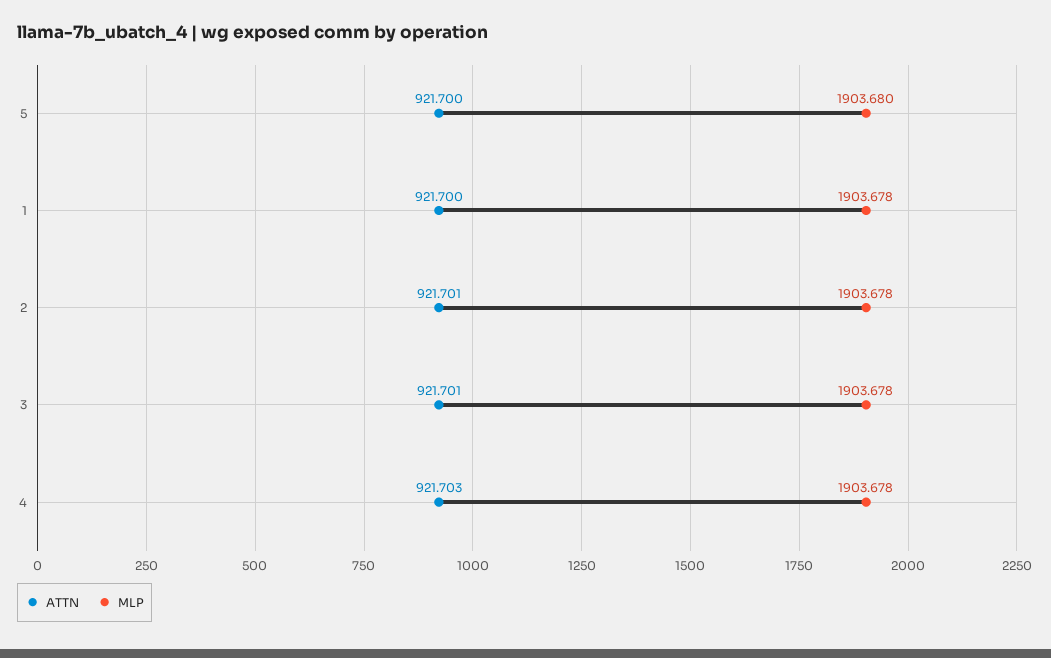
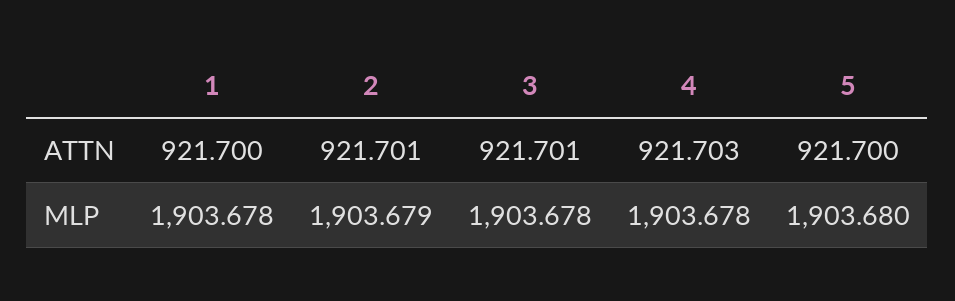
MLP, 2: 1903.678 -> 1903.679

